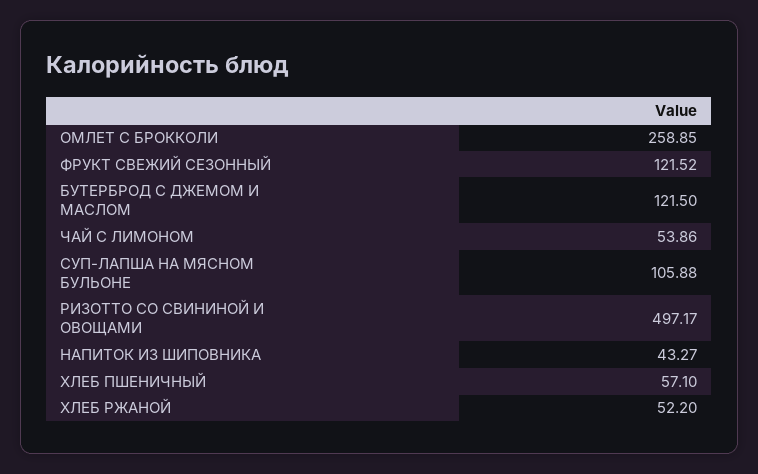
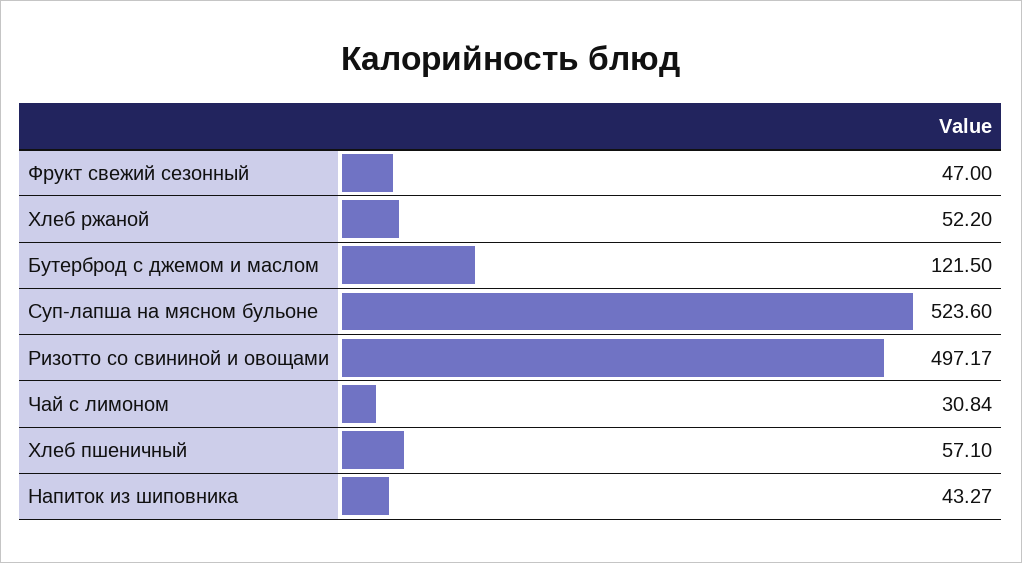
ОМЛЕТ С БРОККОЛИ: 258.85 -> none
ФРУКТ СВЕЖИЙ СЕЗОННЫЙ: 121.52 -> 47
ЧАЙ С ЛИМОНОМ: 53.86 -> 30.84
СУП-ЛАПША НА МЯСНОМ БУЛЬОНЕ: 105.88 -> 523.6

